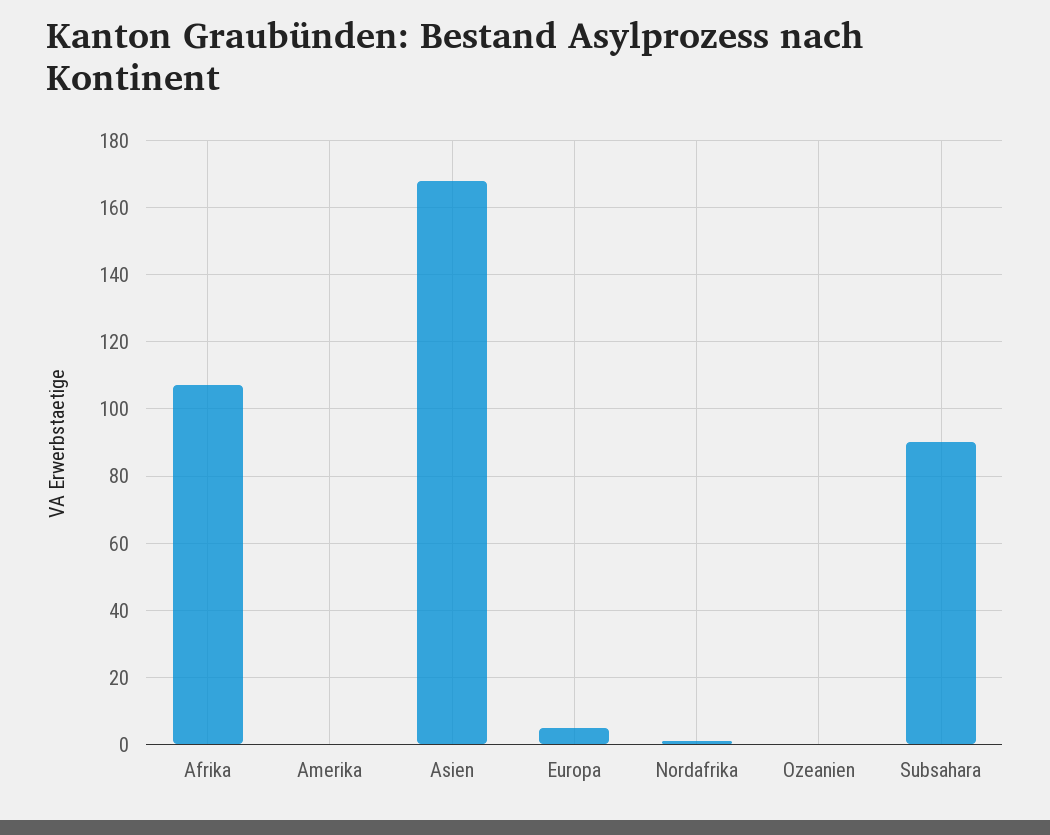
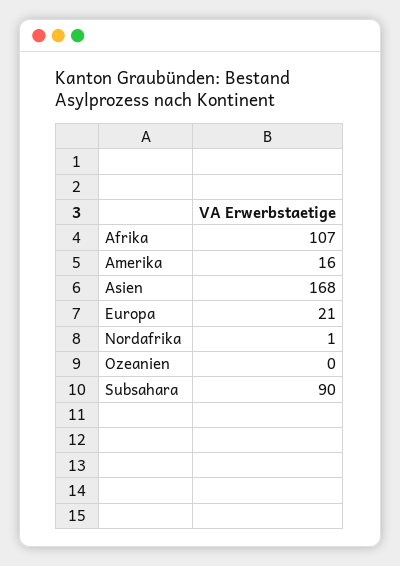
Amerika: 0 -> 16
Europa: 5 -> 21

